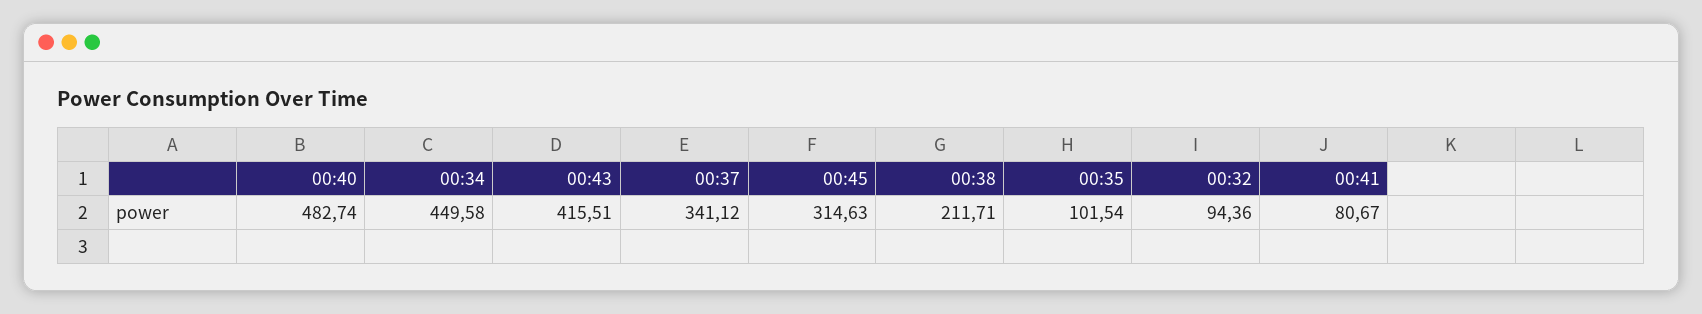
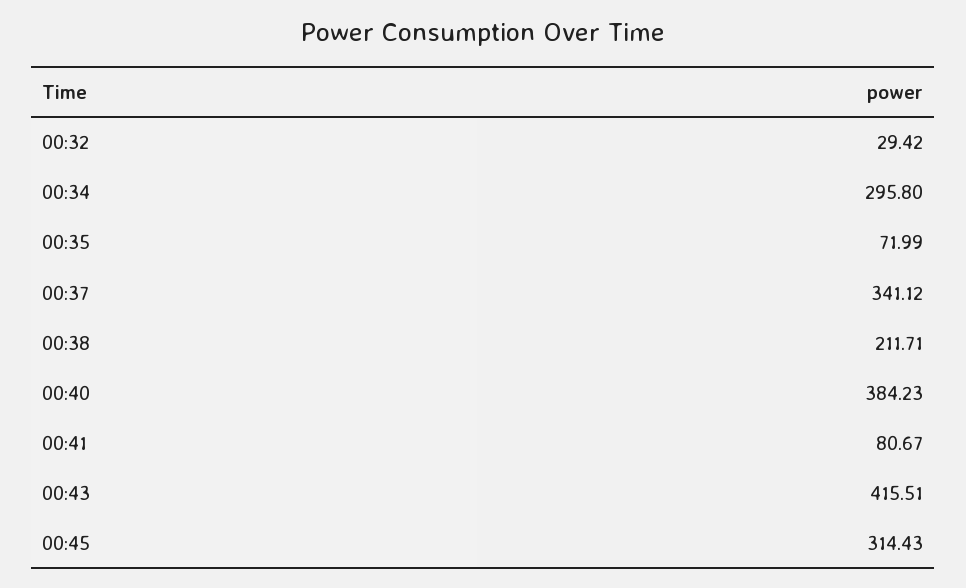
00:40: 482.74 -> 384.23
00:34: 449.58 -> 295.8
00:45: 314.63 -> 314.43
00:35: 101.54 -> 71.99
00:32: 94.36 -> 29.42

